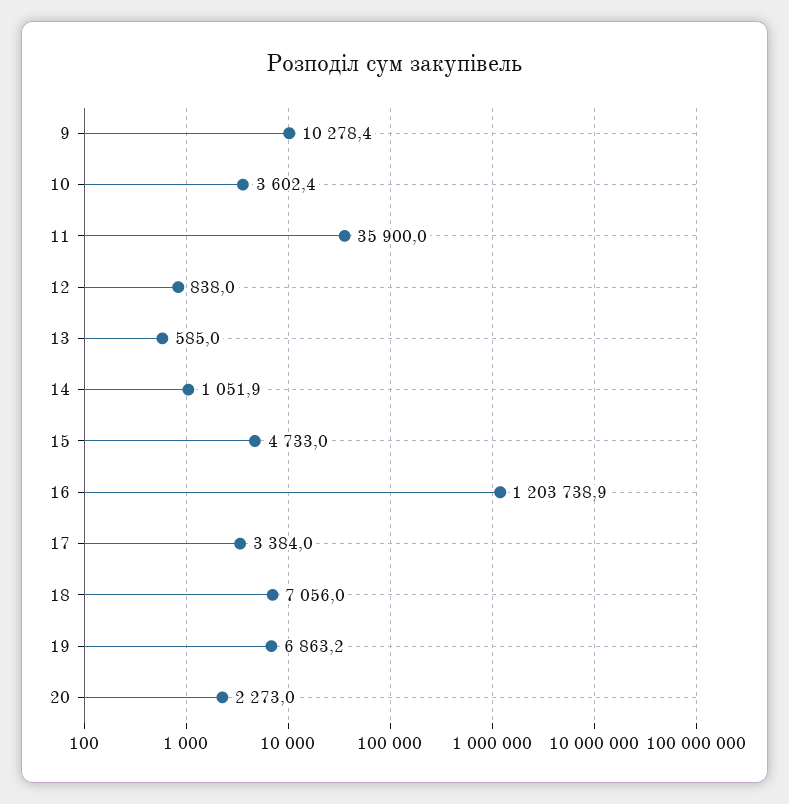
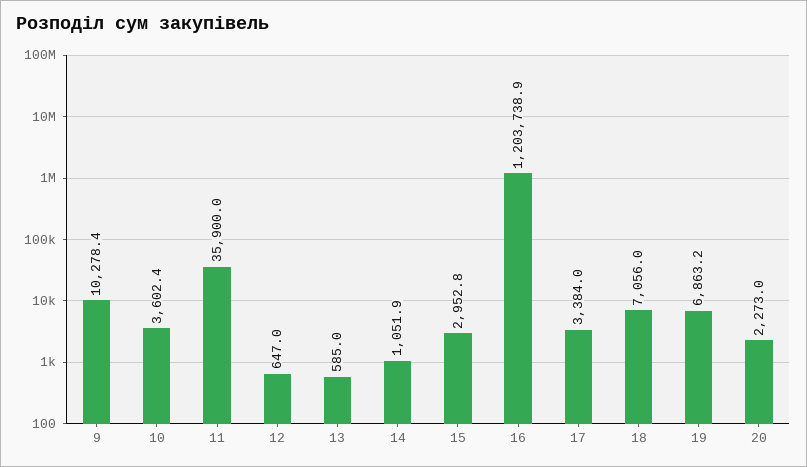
12: 838 -> 647
15: 4733 -> 2952.8

